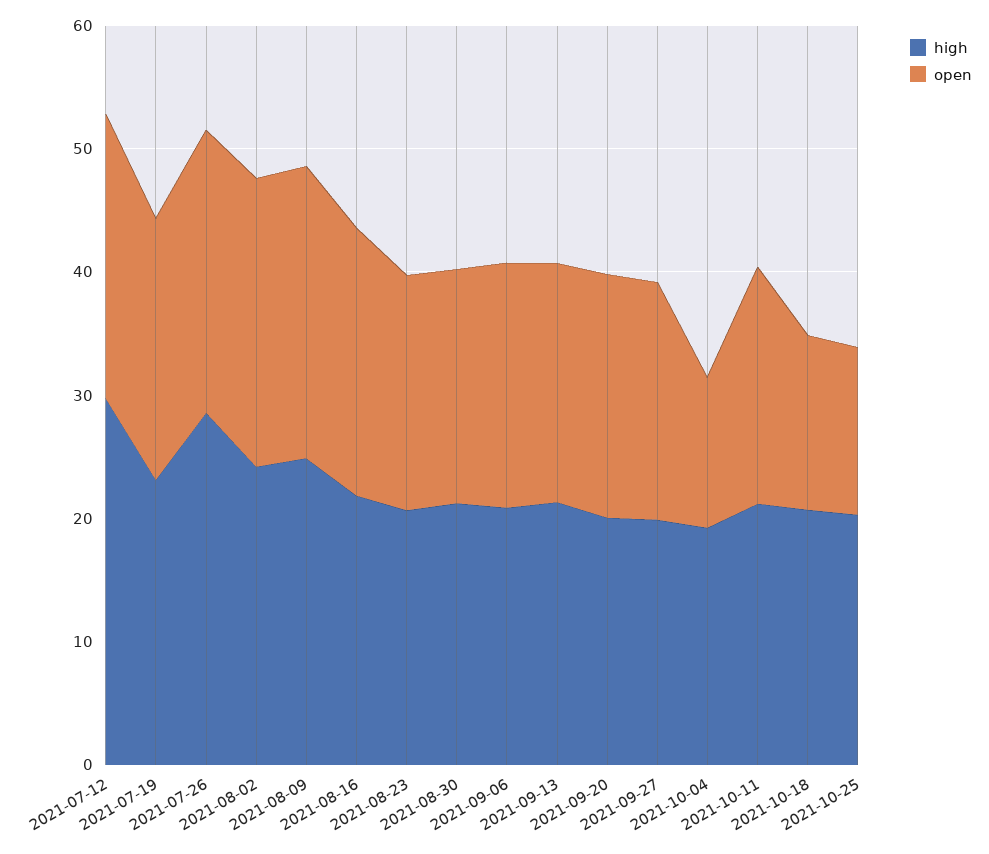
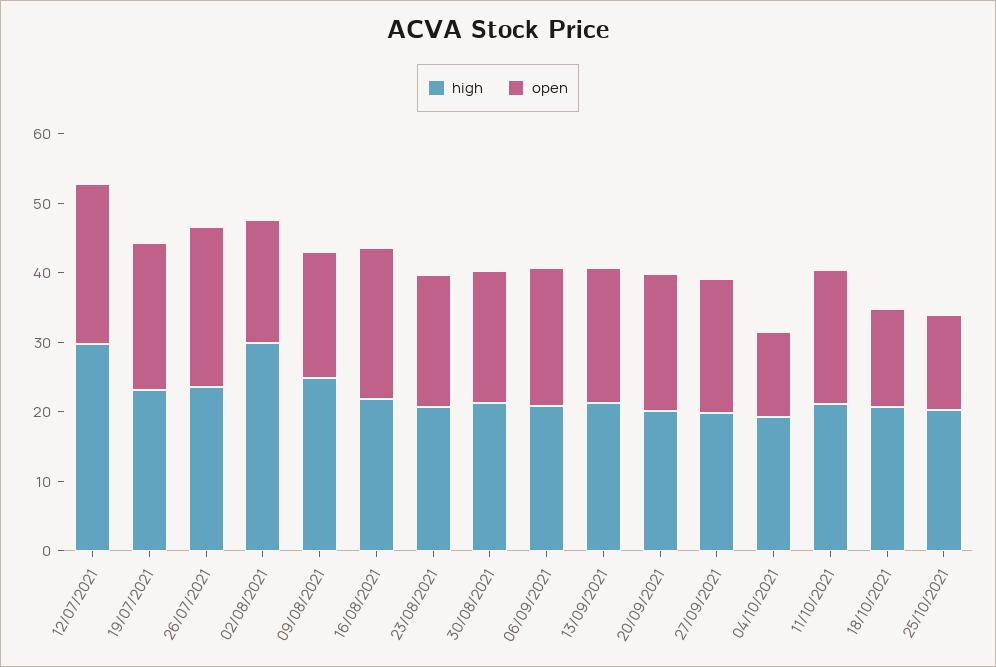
high, 2021-07-26: 28 -> 24
high, 2021-08-02: 24 -> 30
open, 2021-08-02: 24 -> 18
open, 2021-08-09: 24 -> 18

